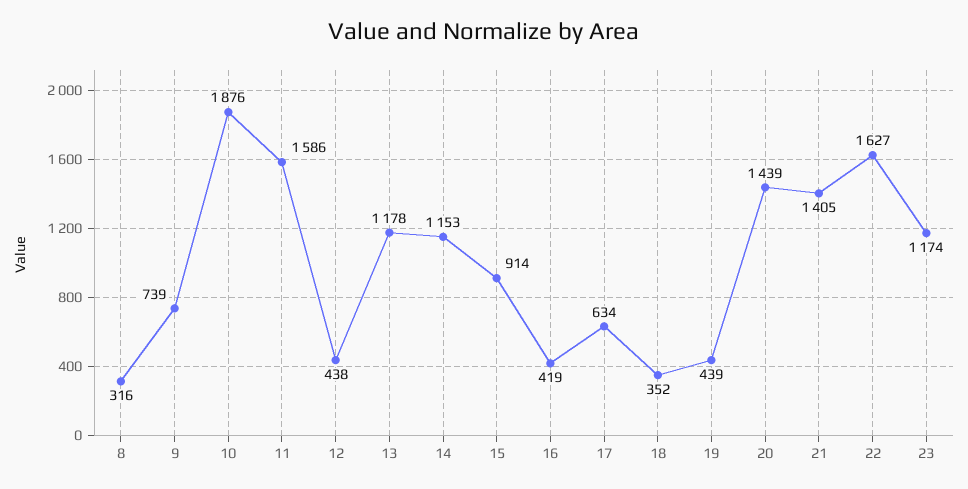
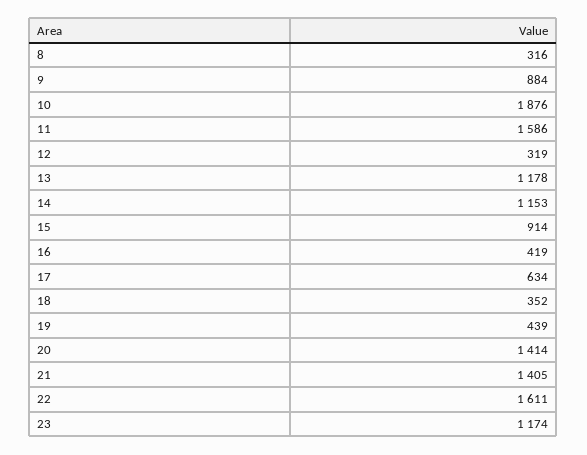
9: 739 -> 884
12: 438 -> 319
20: 1439 -> 1414
22: 1627 -> 1611

